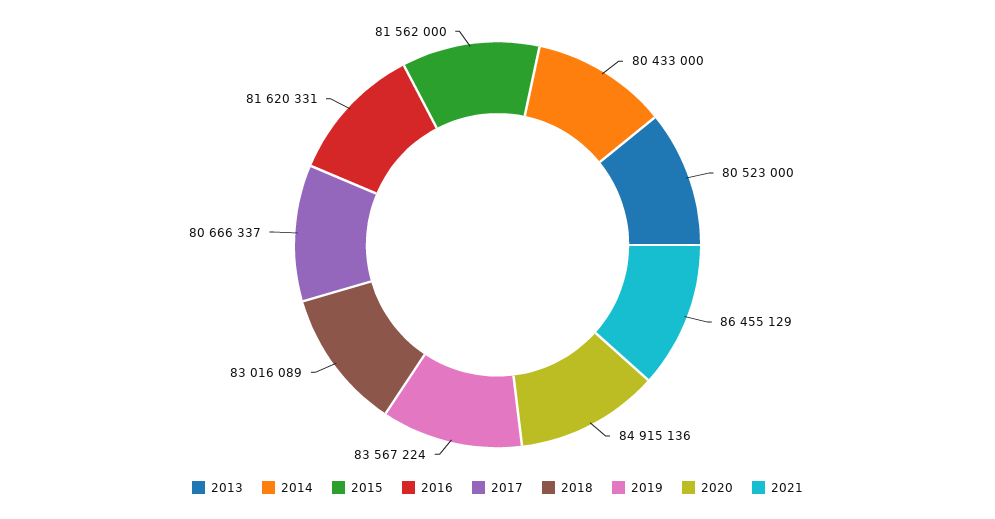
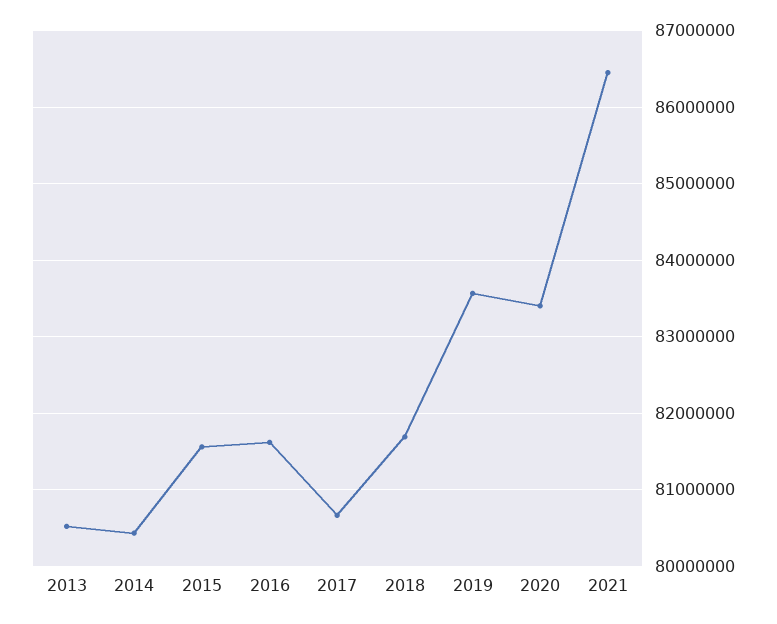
2018: 83016089 -> 81700000
2020: 84915136 -> 83400000

